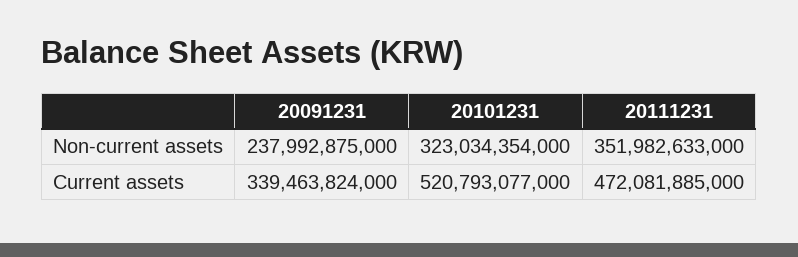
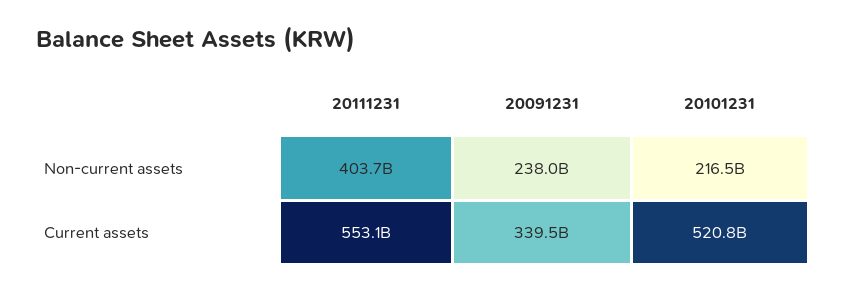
20101231, Non-current assets: 323034354000 -> 216500000000
20111231, Non-current assets: 351982633000 -> 403700000000
20111231, Current assets: 472081885000 -> 553100000000

